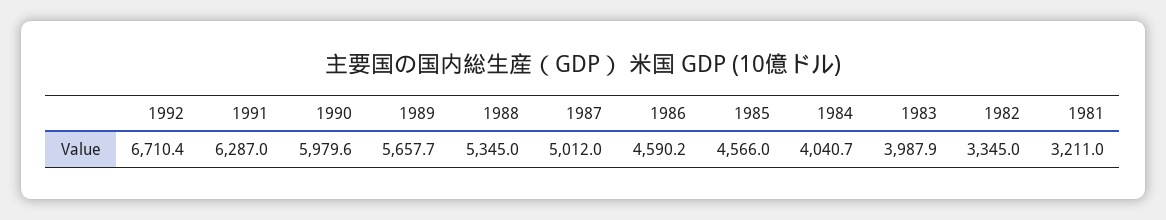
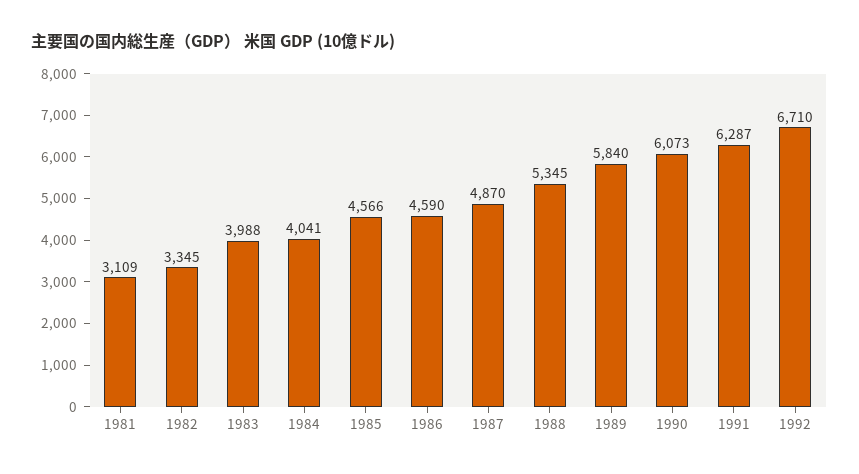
1990: 5979.6 -> 6073
1989: 5657.7 -> 5840
1987: 5012 -> 4870
1981: 3211 -> 3109

